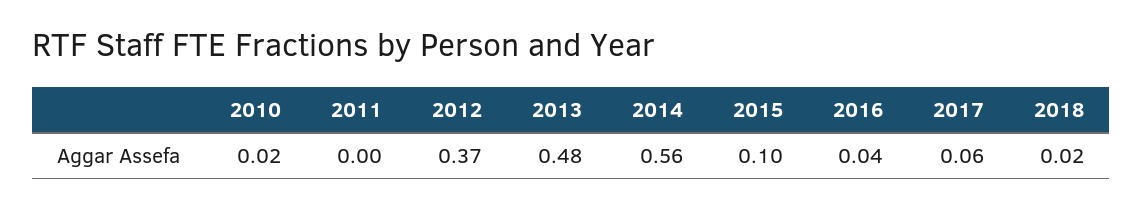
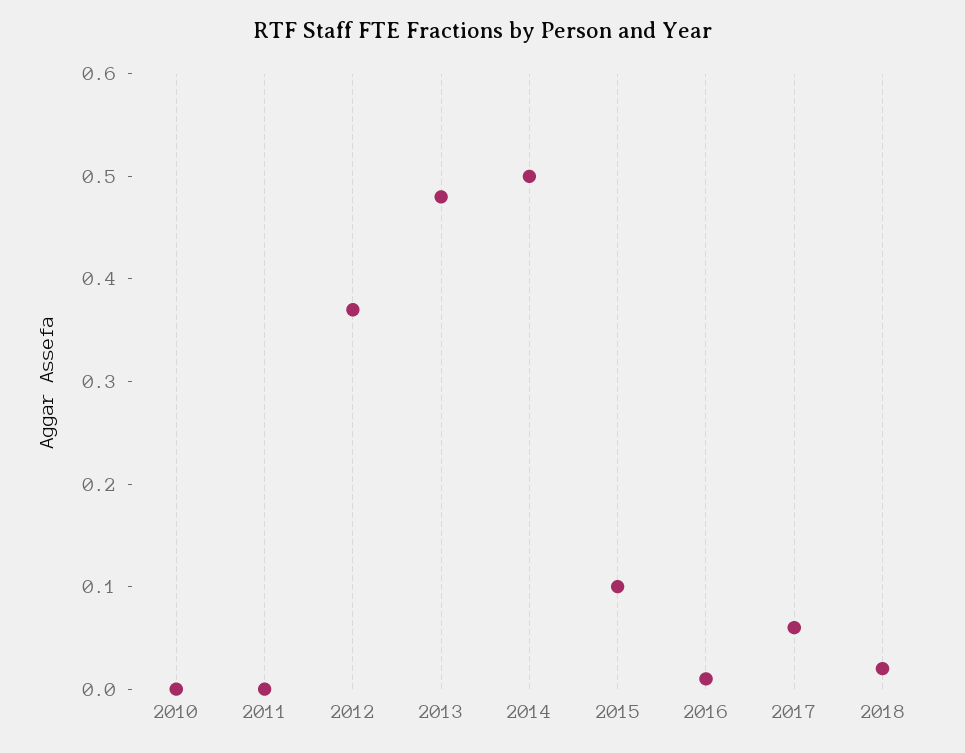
2010: 0.02 -> 0
2014: 0.56 -> 0.5
2016: 0.04 -> 0.01

